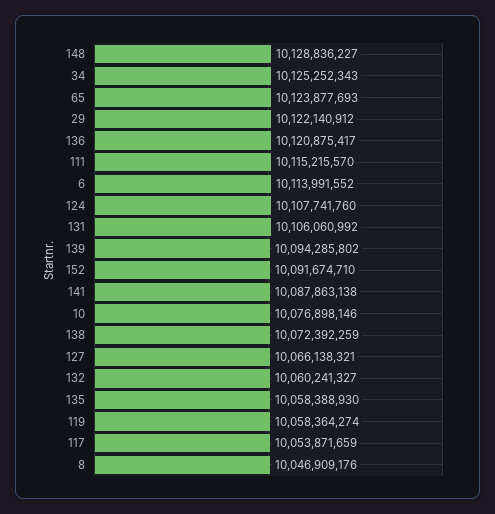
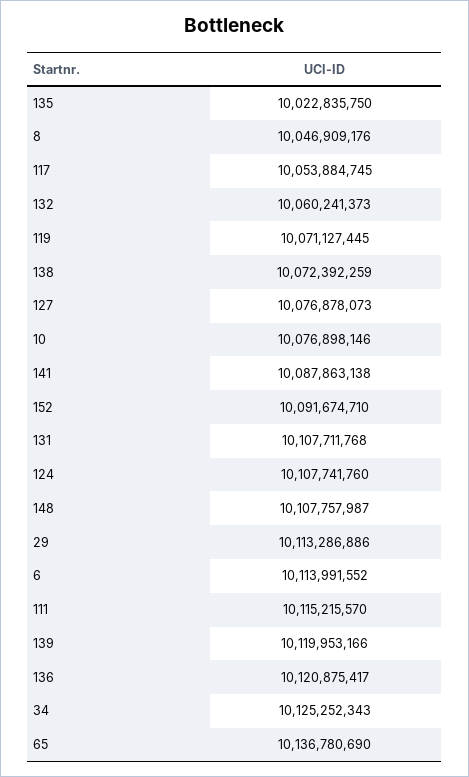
148: 10128836227 -> 10107757987
65: 10123877693 -> 10136780690
29: 10122140912 -> 10113286886
131: 10106060992 -> 10107711768
139: 10094285802 -> 10119953166
127: 10066138321 -> 10076878073
132: 10060241327 -> 10060241373
135: 10058388930 -> 10022835750
119: 10058364274 -> 10071127445
117: 10053871659 -> 10053884745

